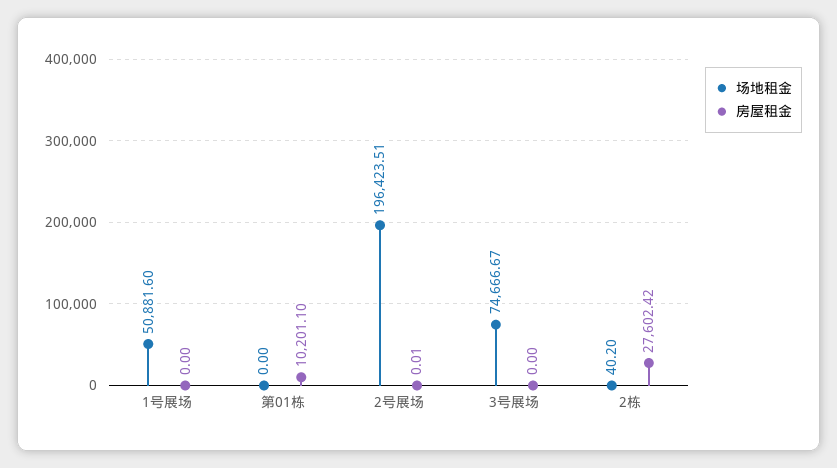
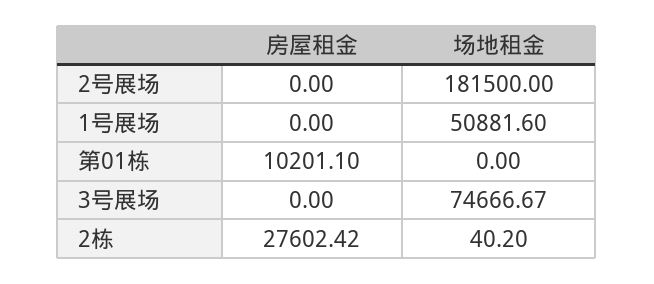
场地租金, 2号展场: 196423.51 -> 181500
房屋租金, 2号展场: 0.01 -> 0

